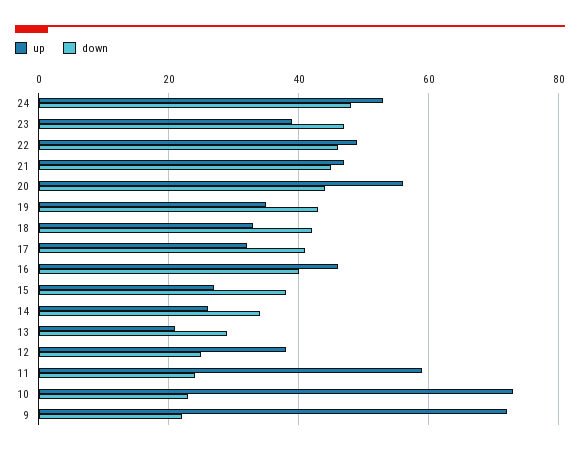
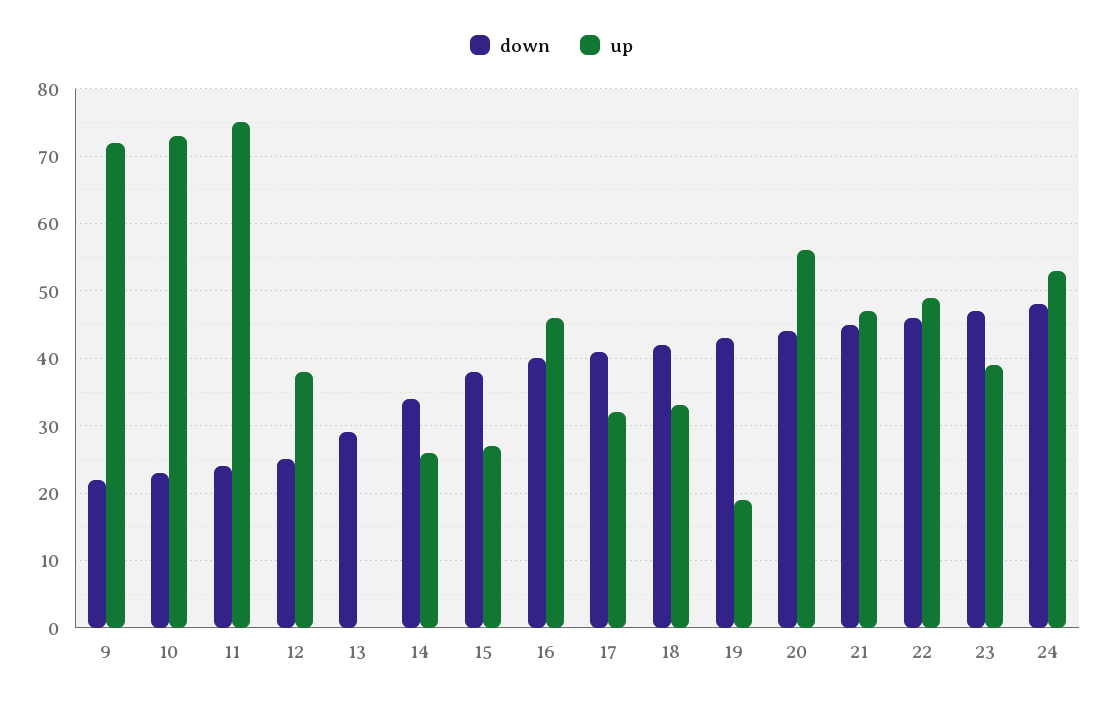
up, 19: 35 -> 19
up, 13: 20 -> 0
up, 11: 60 -> 75

